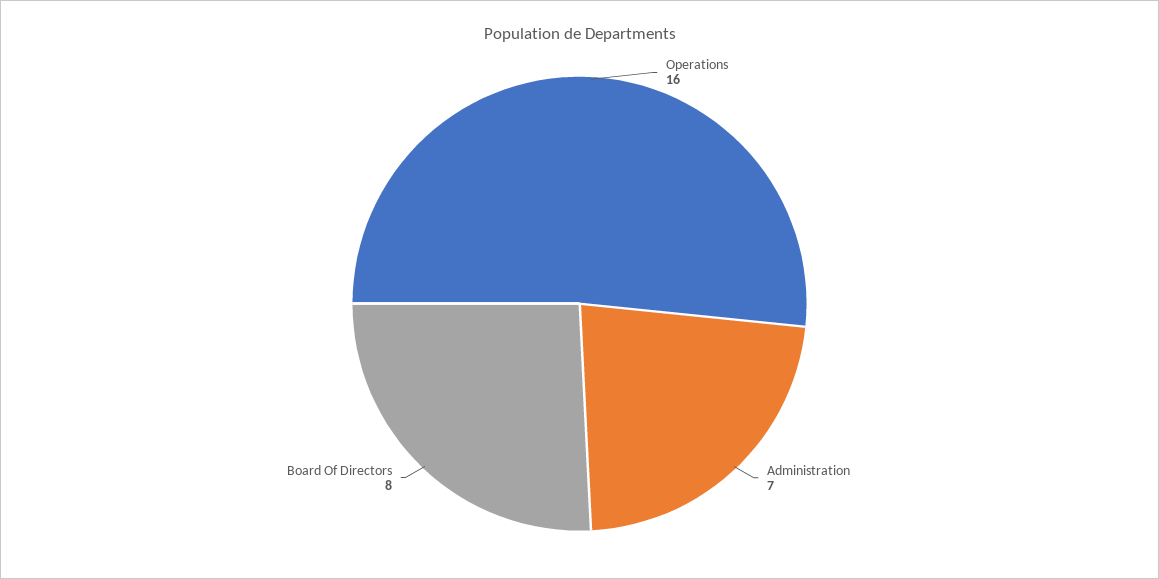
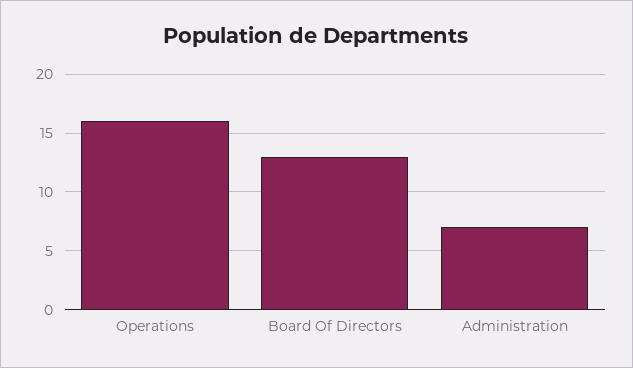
Board Of Directors: 8 -> 13

